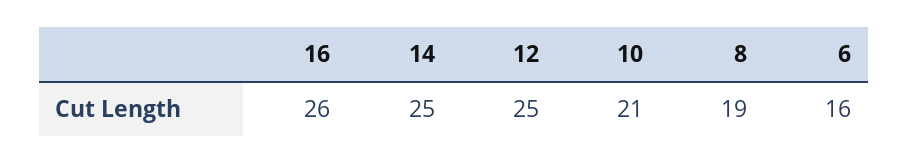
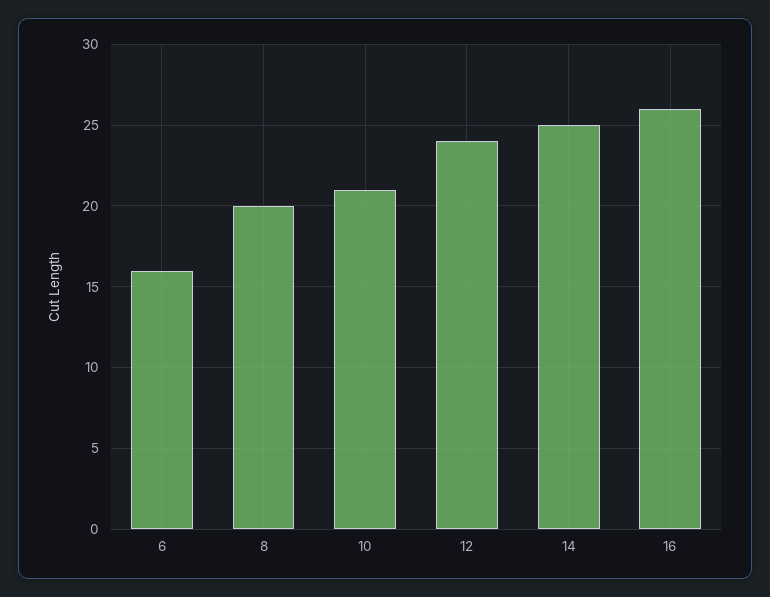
12: 25 -> 24
8: 19 -> 20

